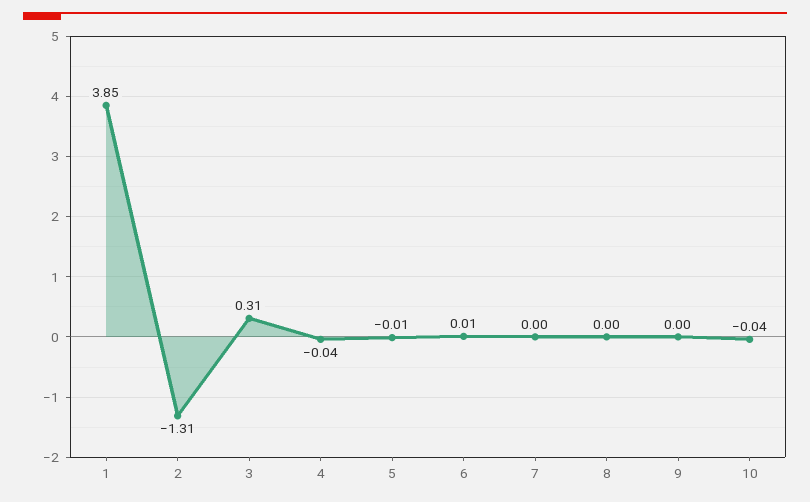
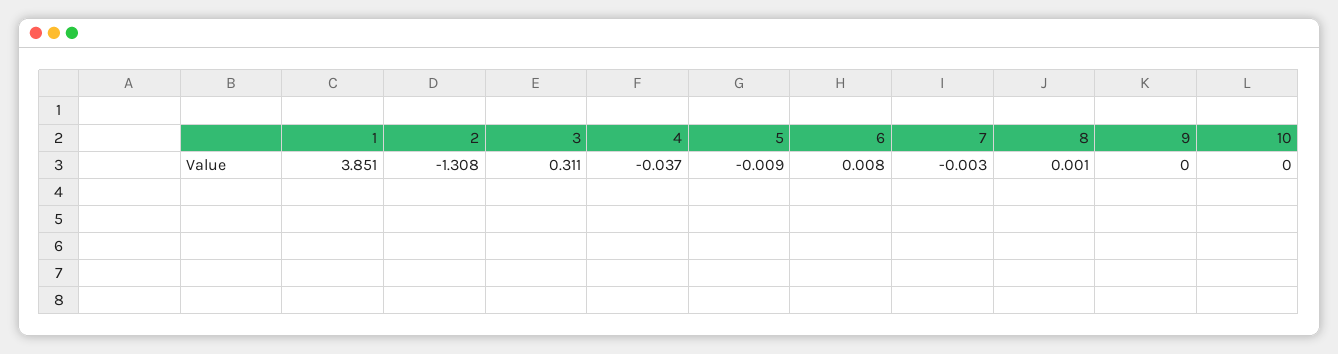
10: -0.04 -> 0

